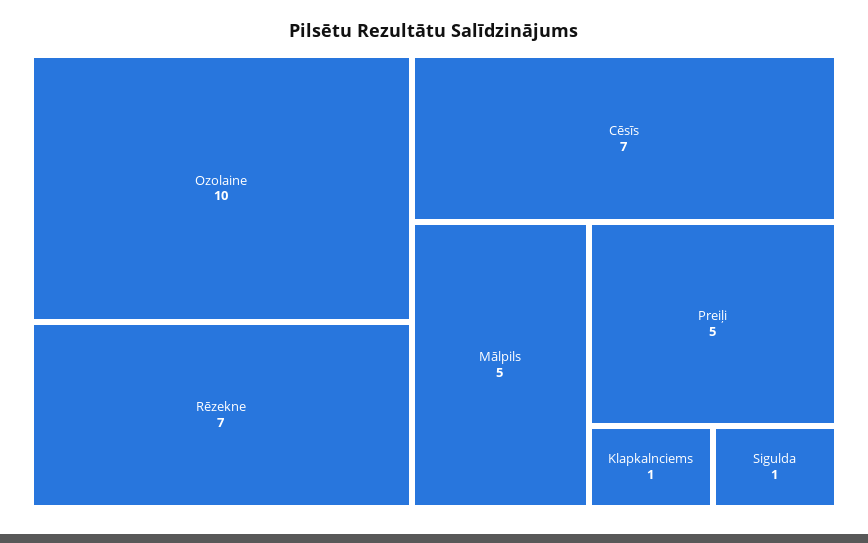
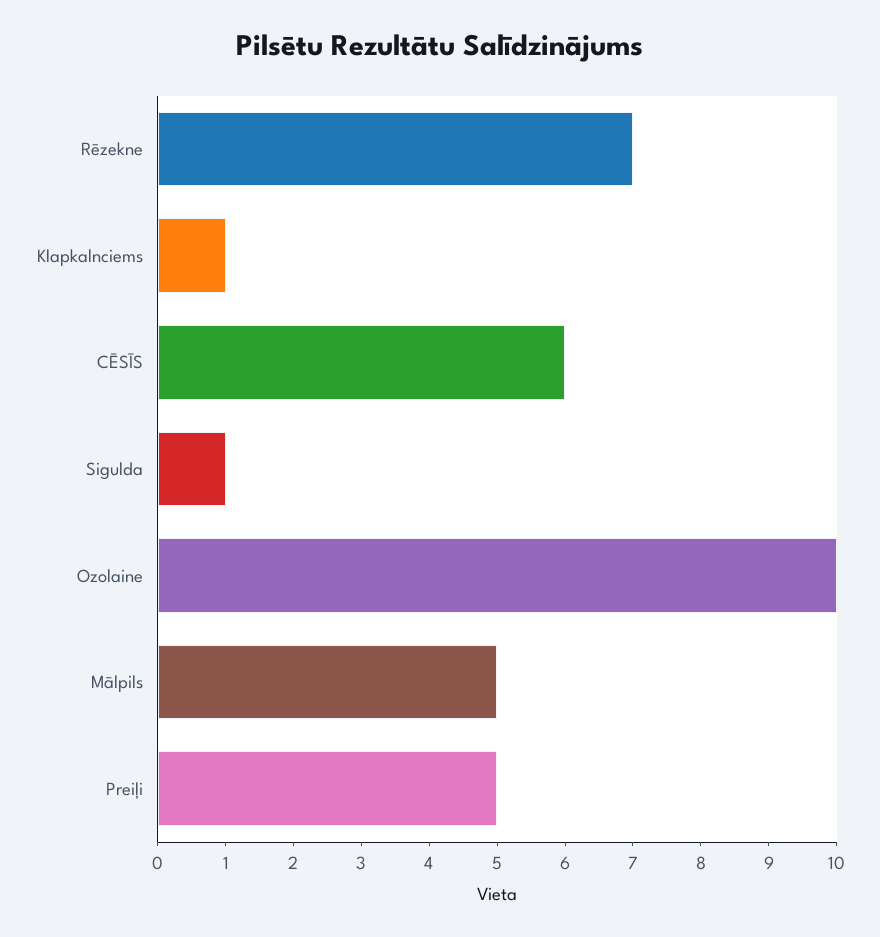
Cēsīs: 7 -> 6

